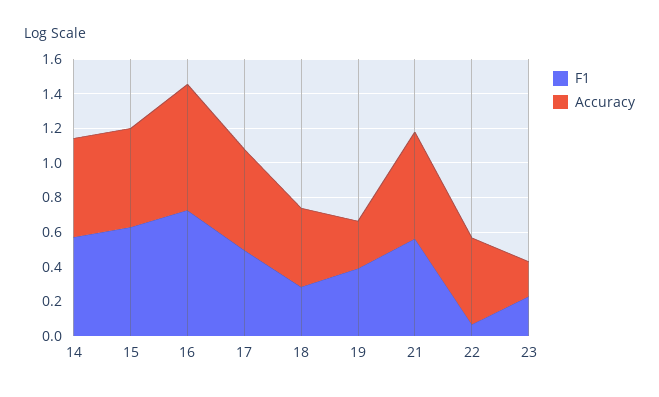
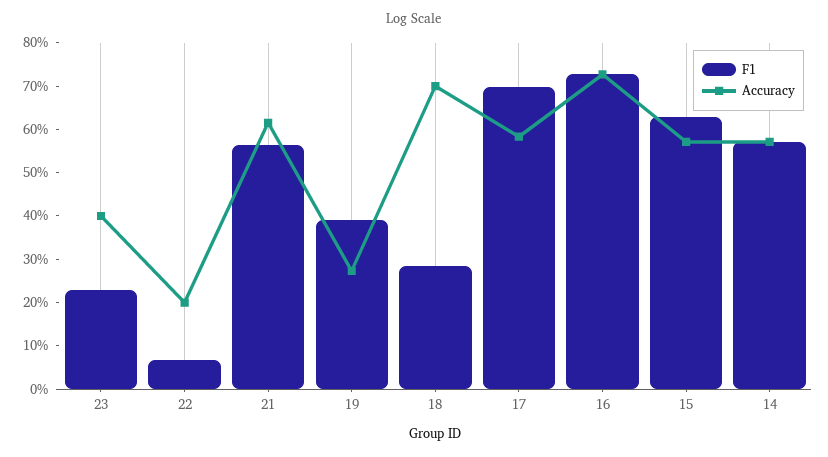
F1, 17: 0.5 -> 0.7
Accuracy, 18: 0.45 -> 0.7
Accuracy, 22: 0.5 -> 0.2
Accuracy, 23: 0.2 -> 0.4

